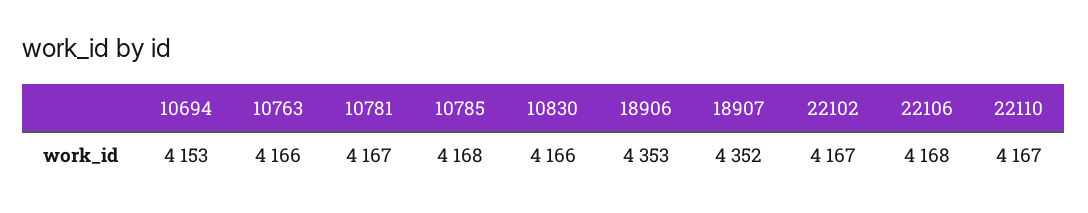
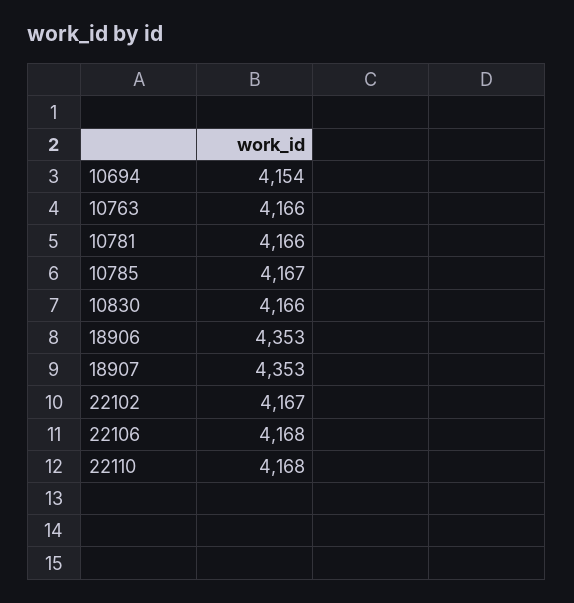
10694: 4153 -> 4154
10781: 4167 -> 4166
10785: 4168 -> 4167
18907: 4352 -> 4353
22110: 4167 -> 4168

